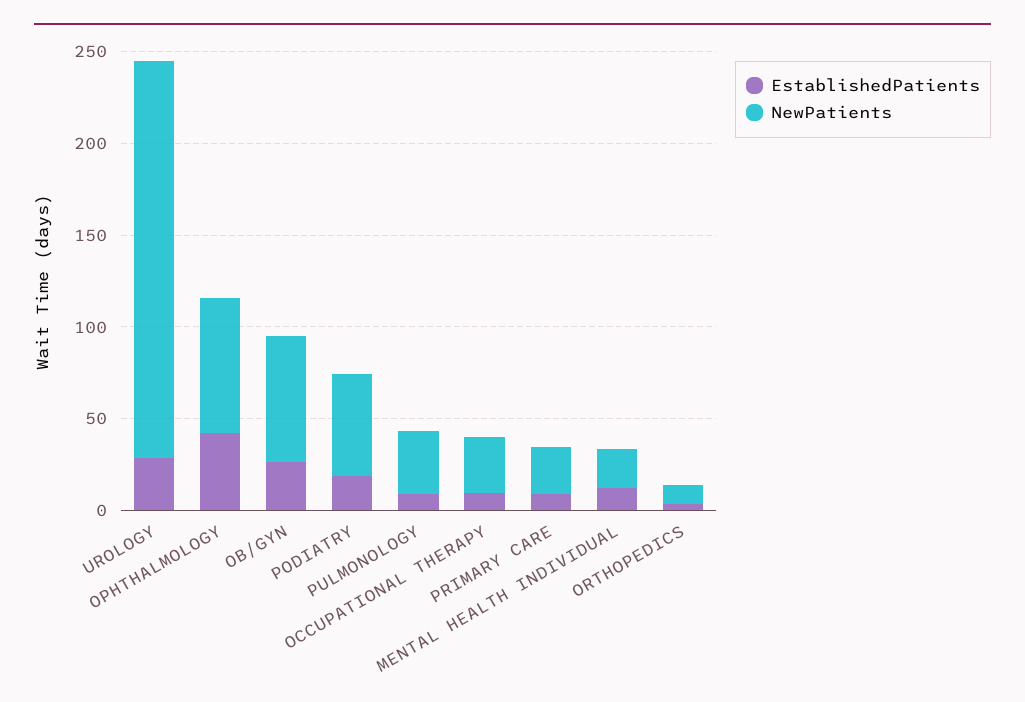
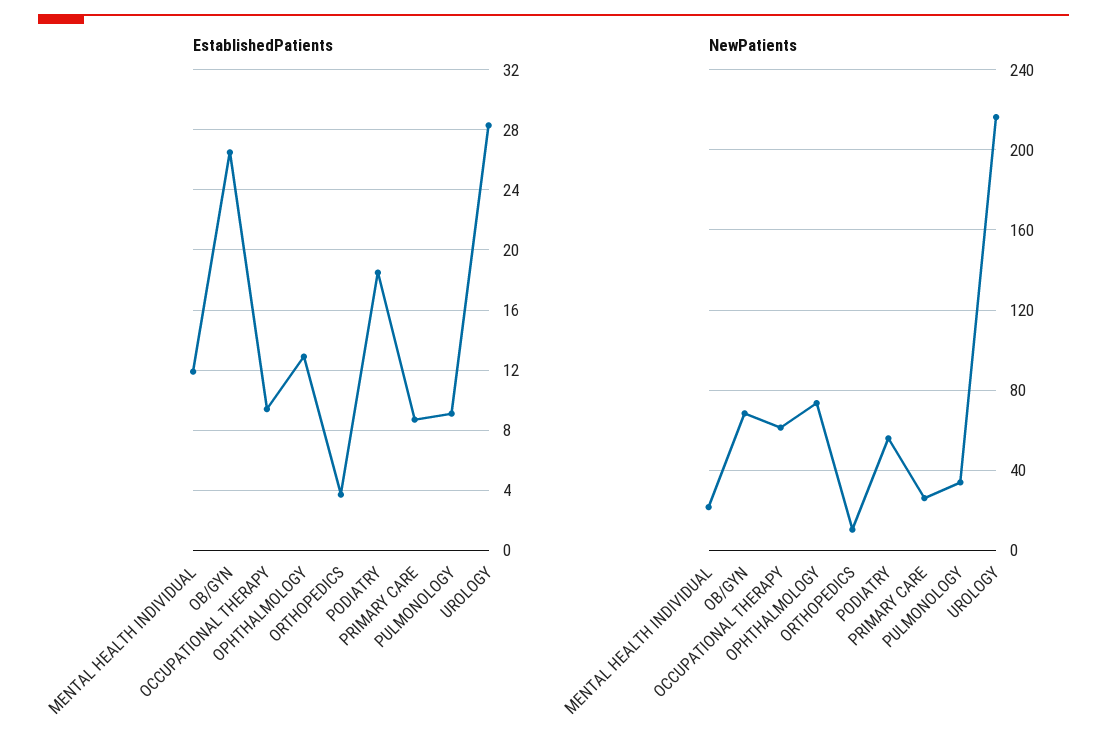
EstablishedPatients, OPHTHALMOLOGY: 40 -> 13
NewPatients, OCCUPATIONAL THERAPY: 30 -> 60

